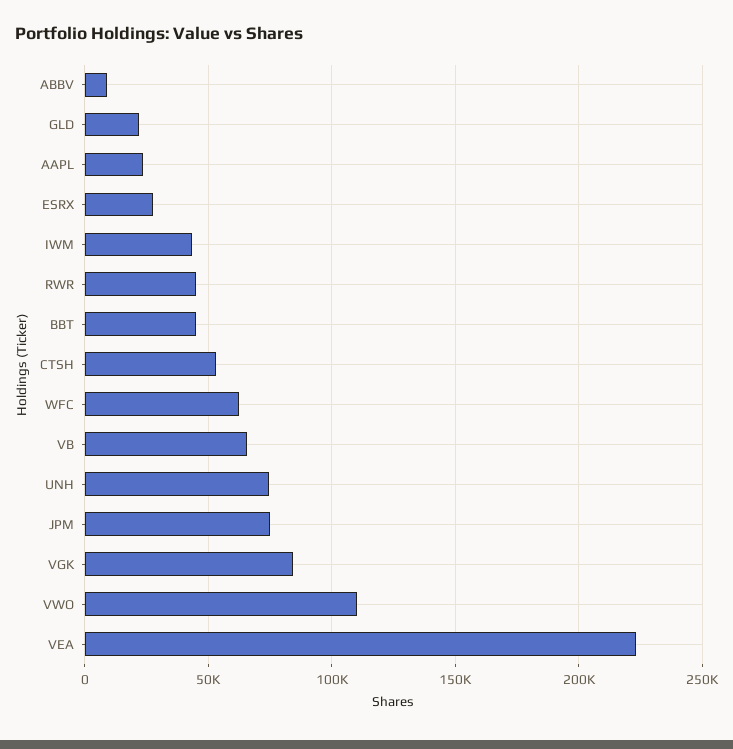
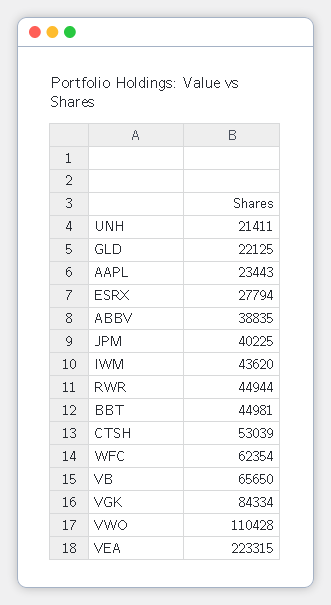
ABBV: 10000 -> 38835
UNH: 75000 -> 21411
JPM: 75000 -> 40225

